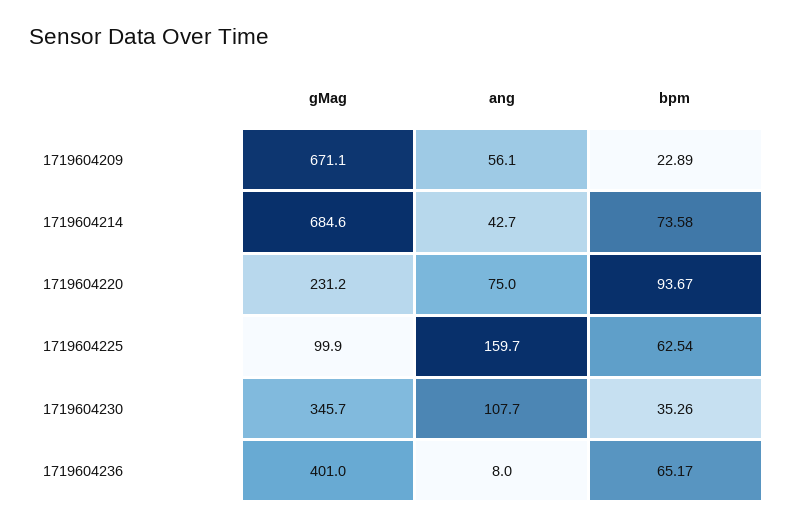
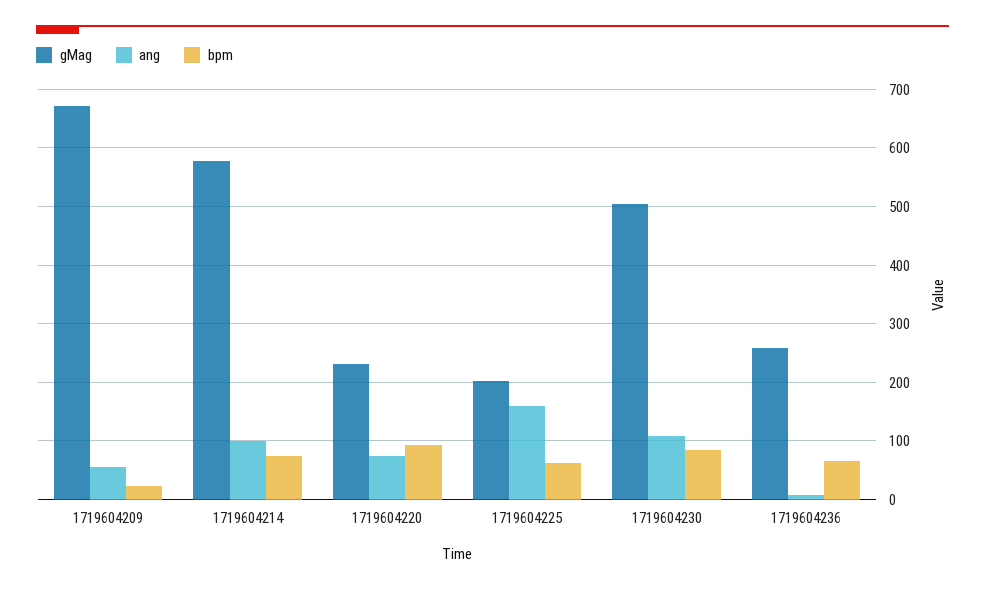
gMag, 1719604214: 684.6 -> 580
ang, 1719604214: 42.7 -> 100
gMag, 1719604225: 99.9 -> 200
gMag, 1719604230: 345.7 -> 500
bpm, 1719604230: 35.26 -> 80
gMag, 1719604236: 401 -> 260

